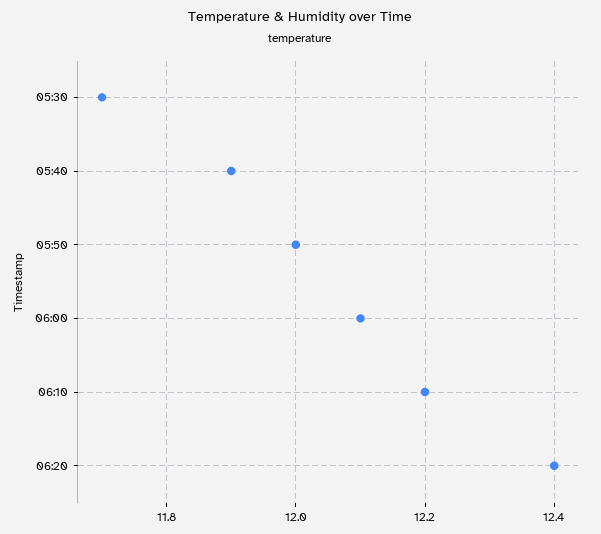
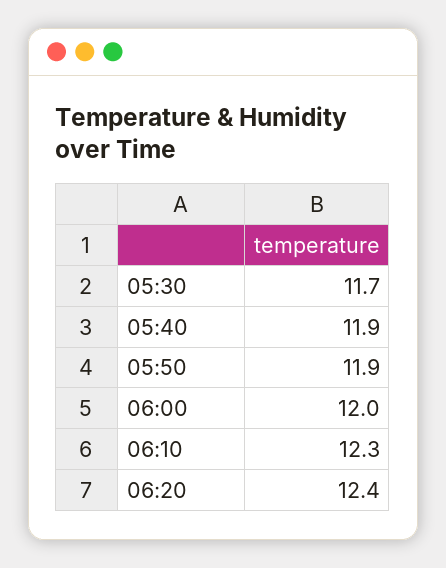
05:50: 12 -> 11.9
06:00: 12.1 -> 12
06:10: 12.2 -> 12.3

